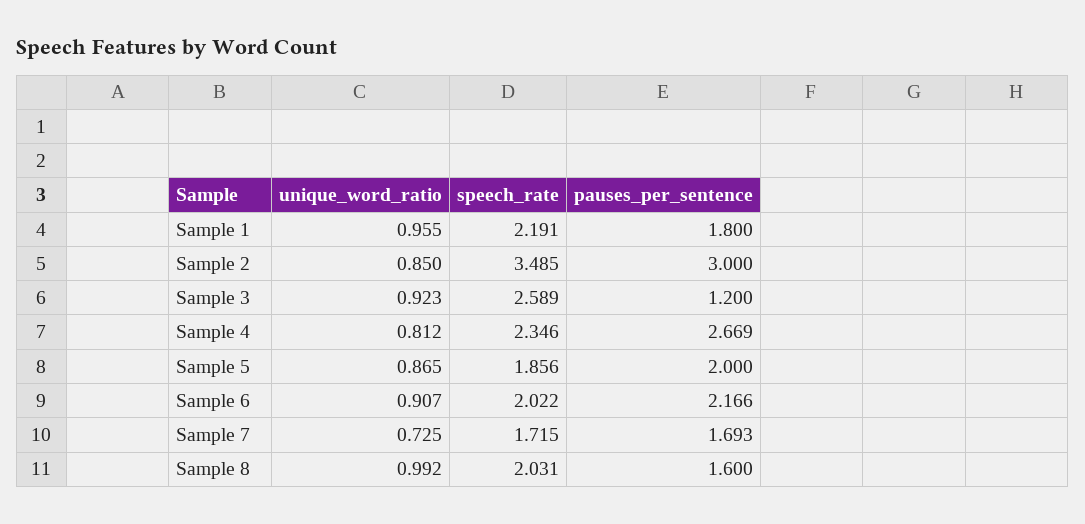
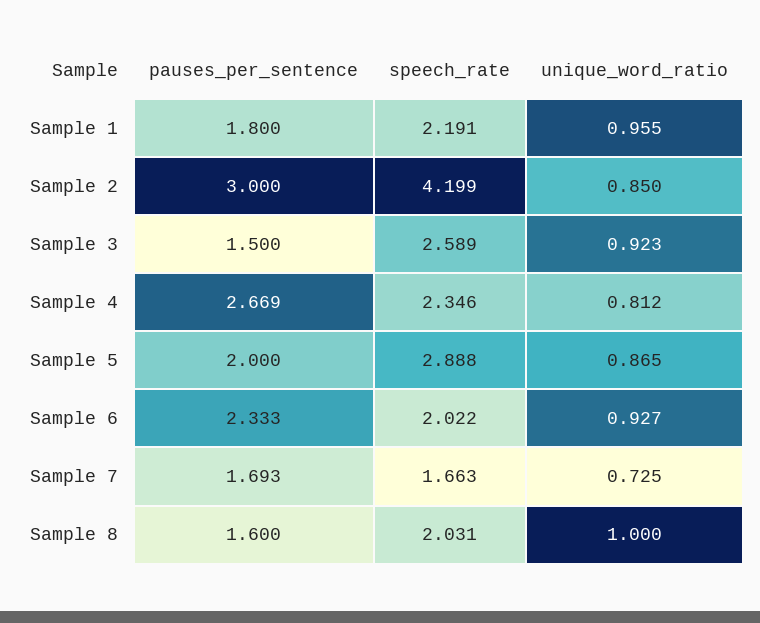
speech_rate, Sample 2: 3.485 -> 4.199
pauses_per_sentence, Sample 3: 1.2 -> 1.5
speech_rate, Sample 5: 1.856 -> 2.888
unique_word_ratio, Sample 6: 0.907 -> 0.927
pauses_per_sentence, Sample 6: 2.166 -> 2.333
speech_rate, Sample 7: 1.715 -> 1.663
unique_word_ratio, Sample 8: 0.992 -> 1

